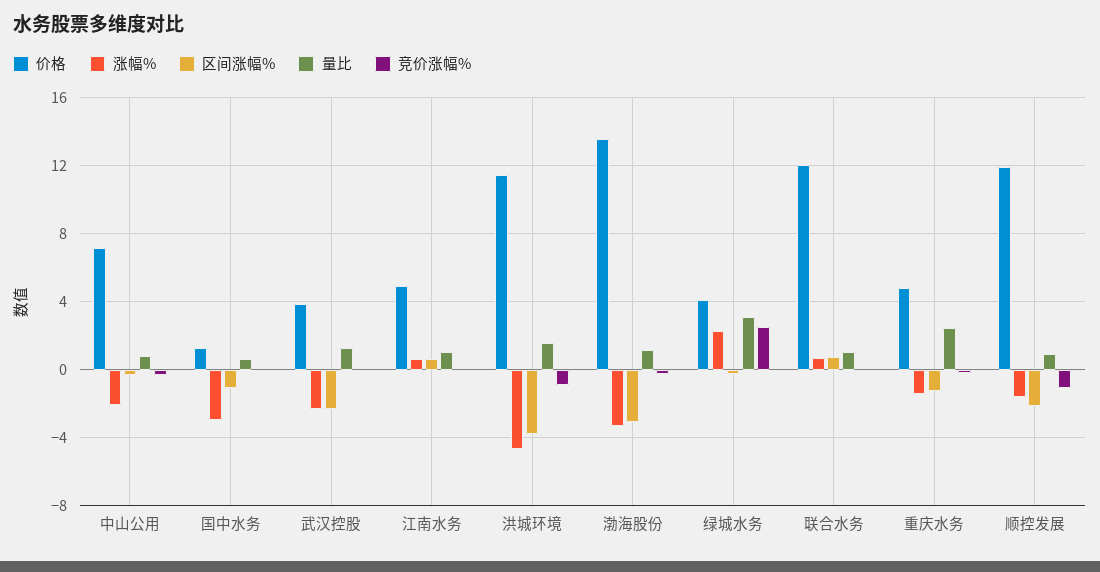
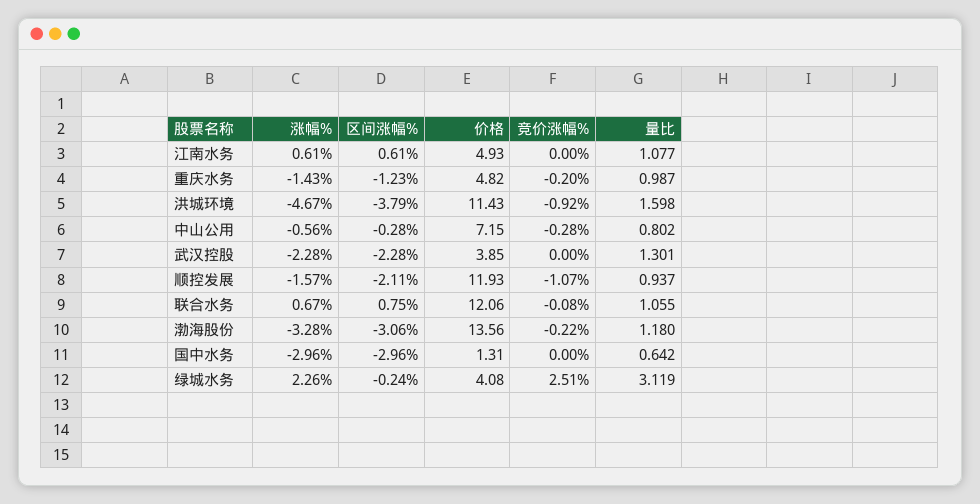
涨幅%, 中山公用: -2 -> -0.56
区间涨幅%, 国中水务: -1 -> -2.96
量比, 重庆水务: 2.5 -> 0.987

